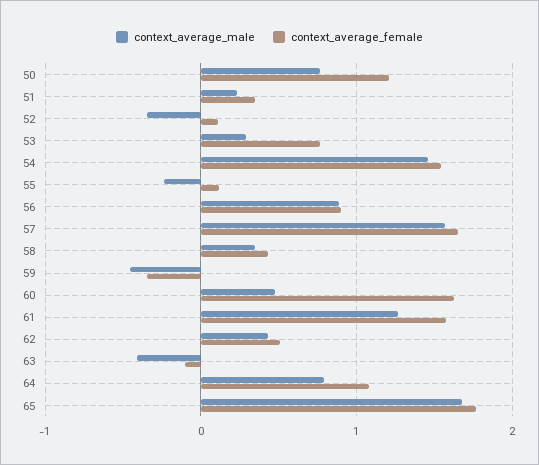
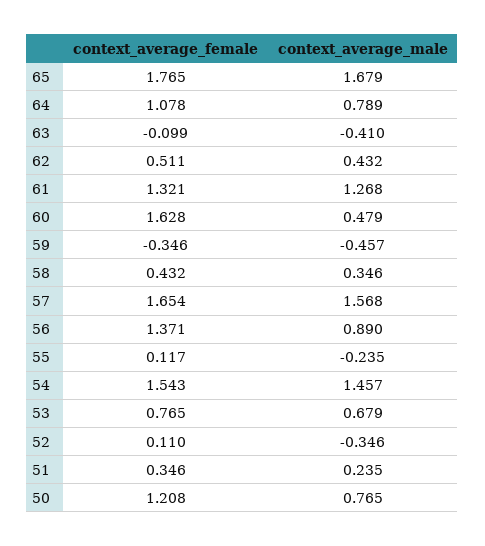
context_average_male, 53: 0.3 -> 0.679
context_average_female, 56: 0.9 -> 1.371
context_average_female, 61: 1.6 -> 1.321

